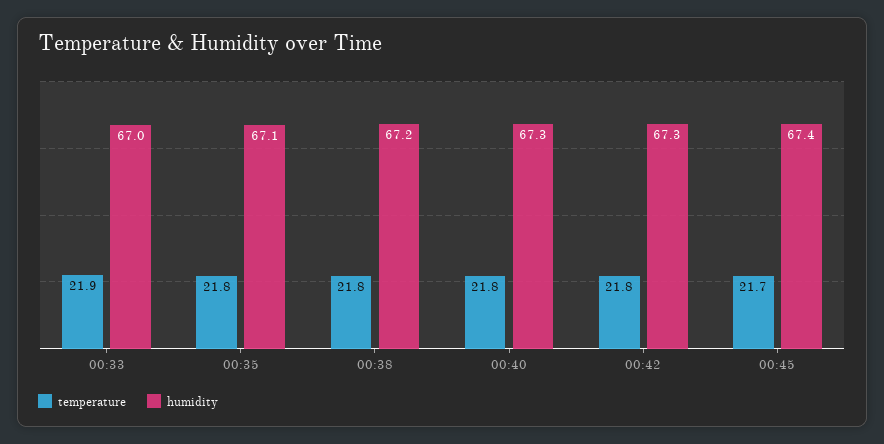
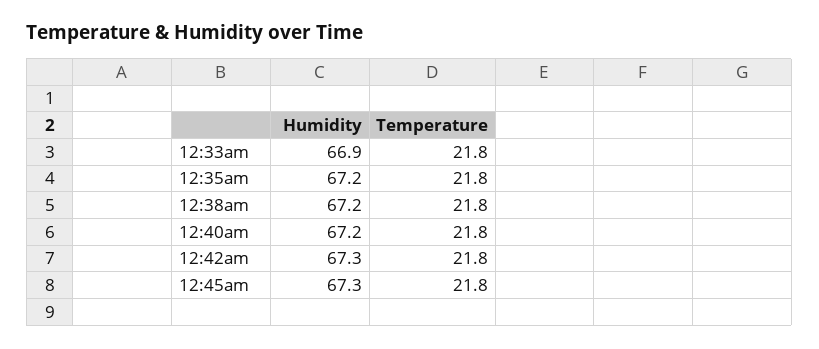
temperature, 00:33: 21.9 -> 21.8
humidity, 00:33: 67 -> 66.9
humidity, 00:35: 67.1 -> 67.2
humidity, 00:40: 67.3 -> 67.2
temperature, 00:45: 21.7 -> 21.8
humidity, 00:45: 67.4 -> 67.3

